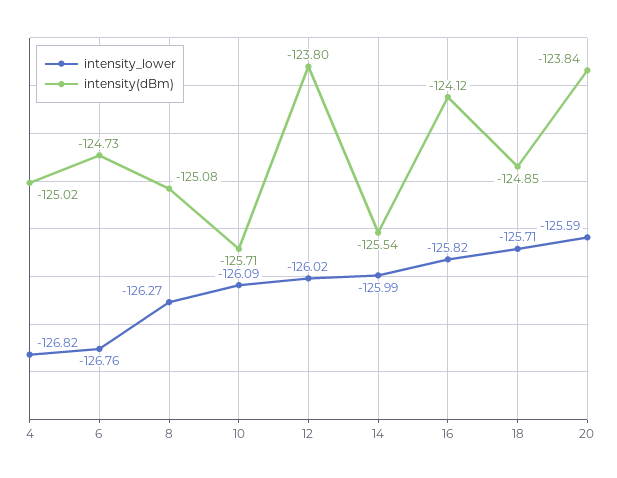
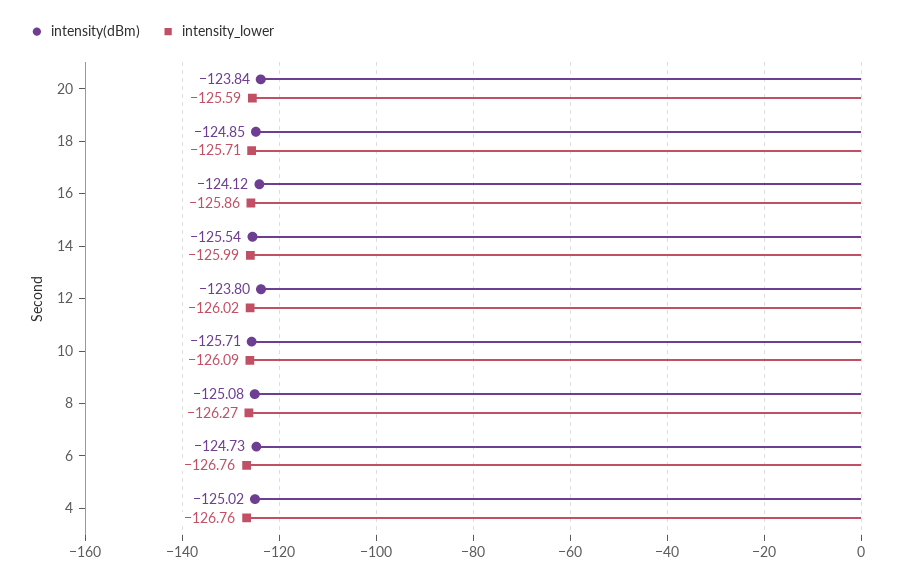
intensity_lower, 4: -126.82 -> -126.76
intensity_lower, 16: -125.82 -> -125.86

